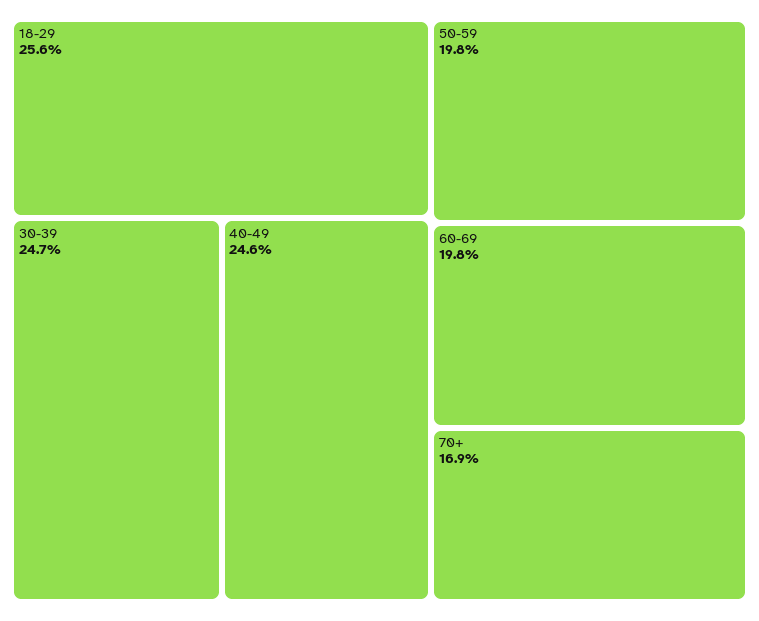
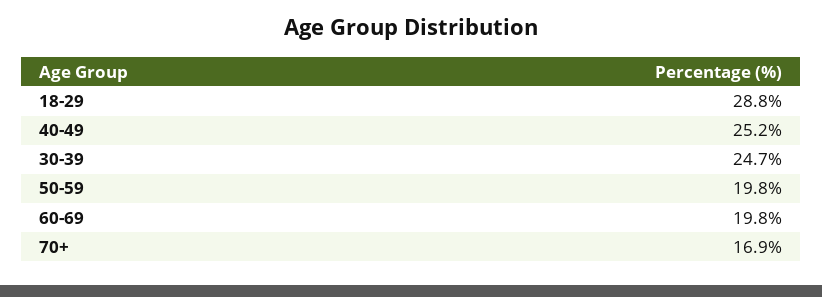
18-29: 25.6 -> 28.8
40-49: 24.6 -> 25.2

